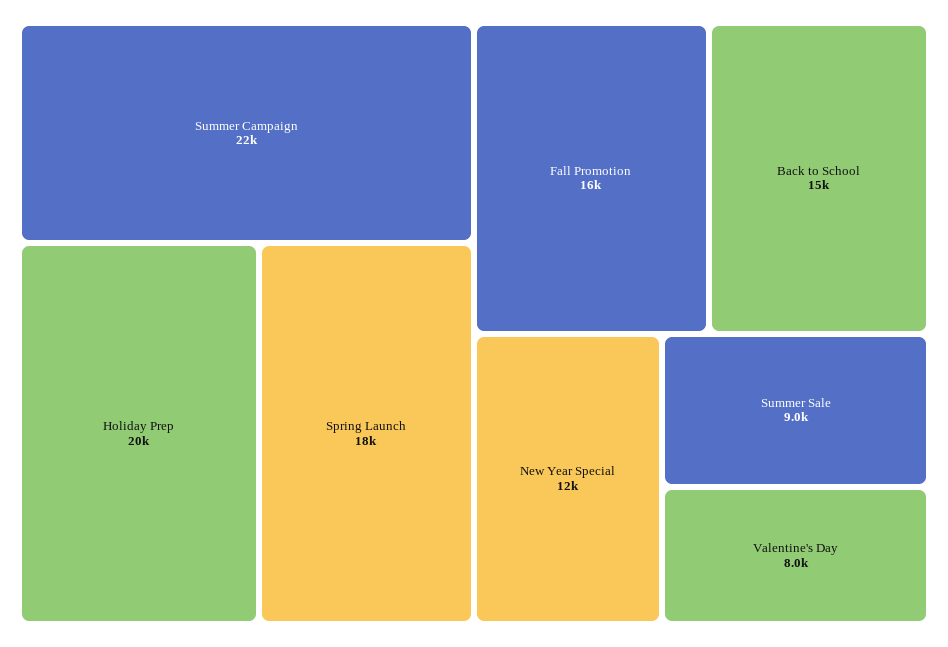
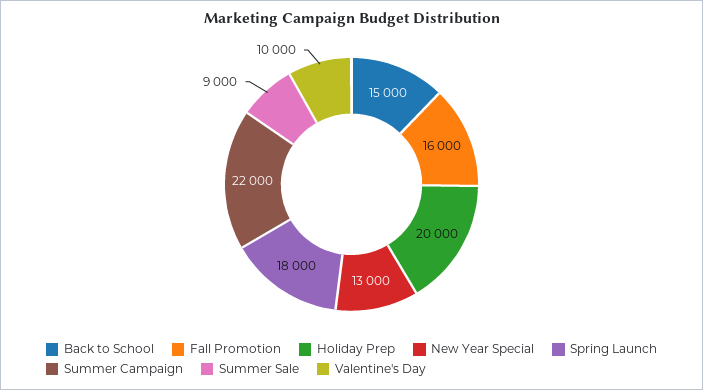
New Year Special: 12000 -> 13000
Valentine's Day: 8000 -> 10000

